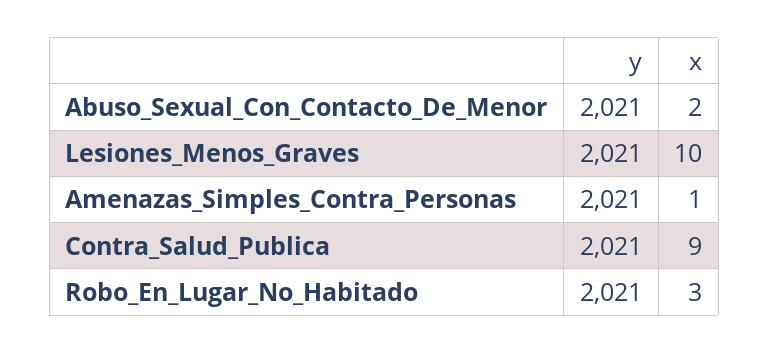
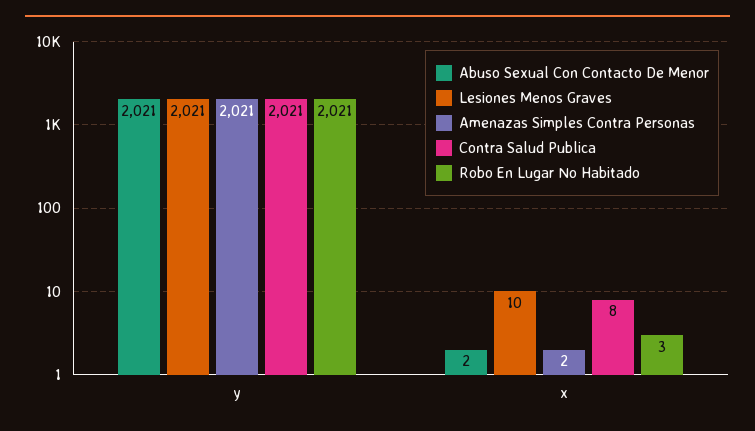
Amenazas_Simples_Contra_Personas, x: 1 -> 2
Contra_Salud_Publica, x: 9 -> 8

